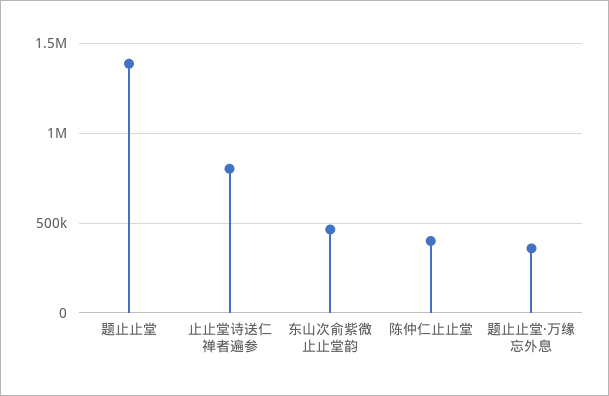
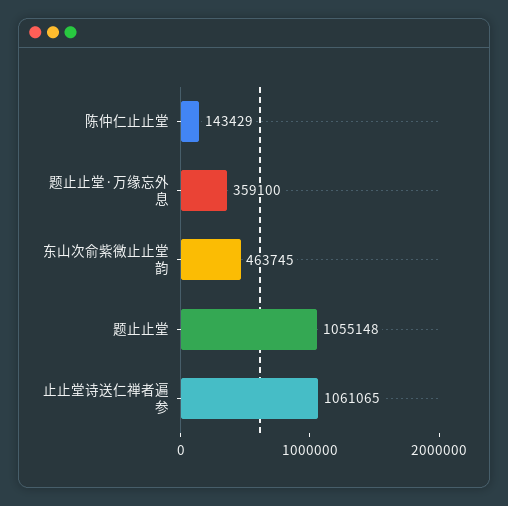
题止止堂: 1400000 -> 1055148
止止堂诗送仁禅者遍参: 800000 -> 1061065
陈仲仁止止堂: 400000 -> 143429

